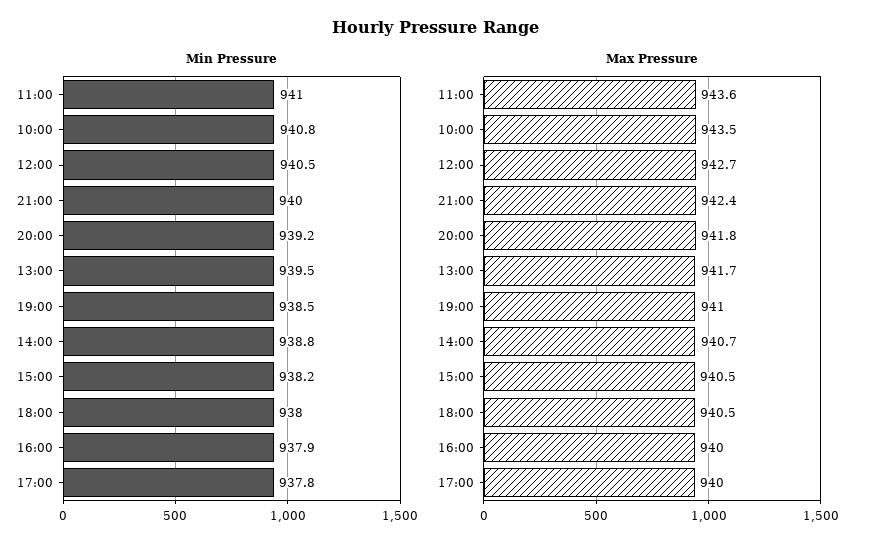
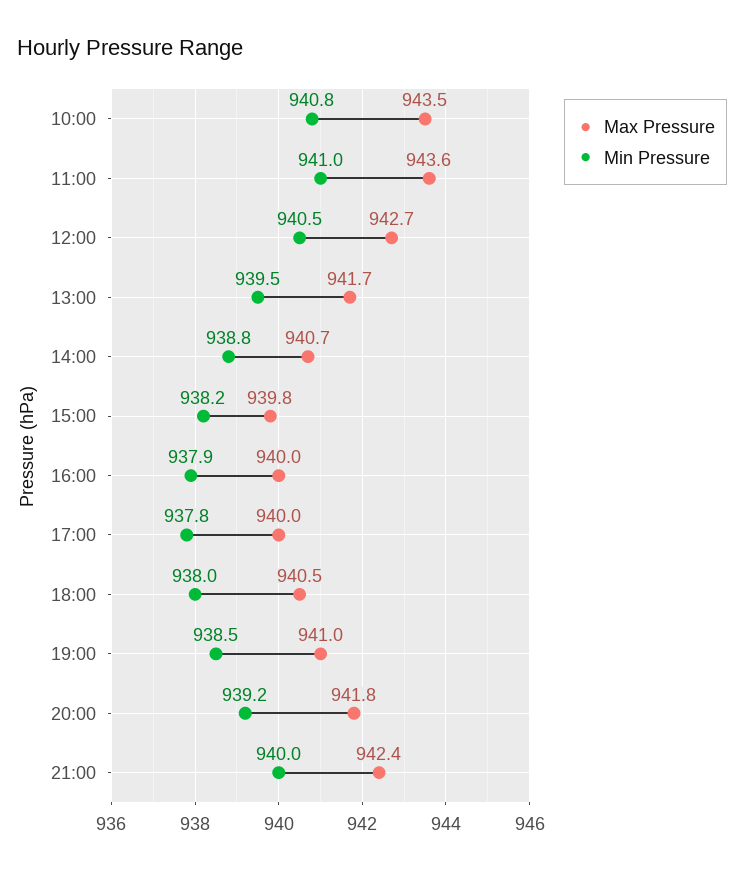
Max Pressure, 15:00: 940.5 -> 939.8

